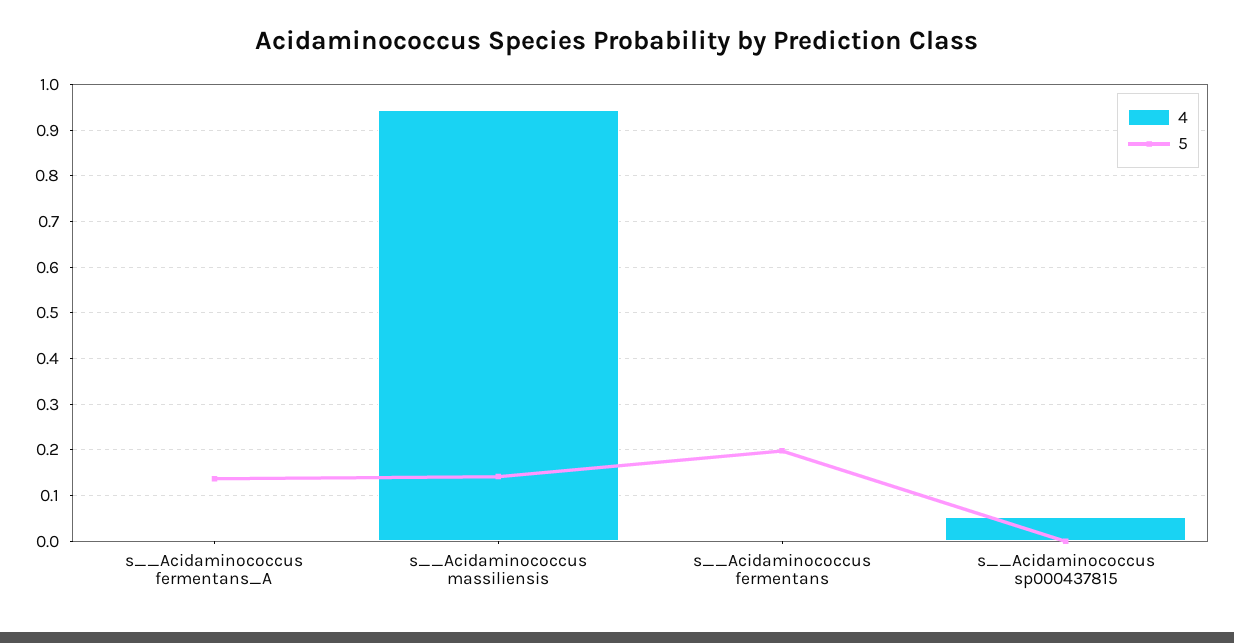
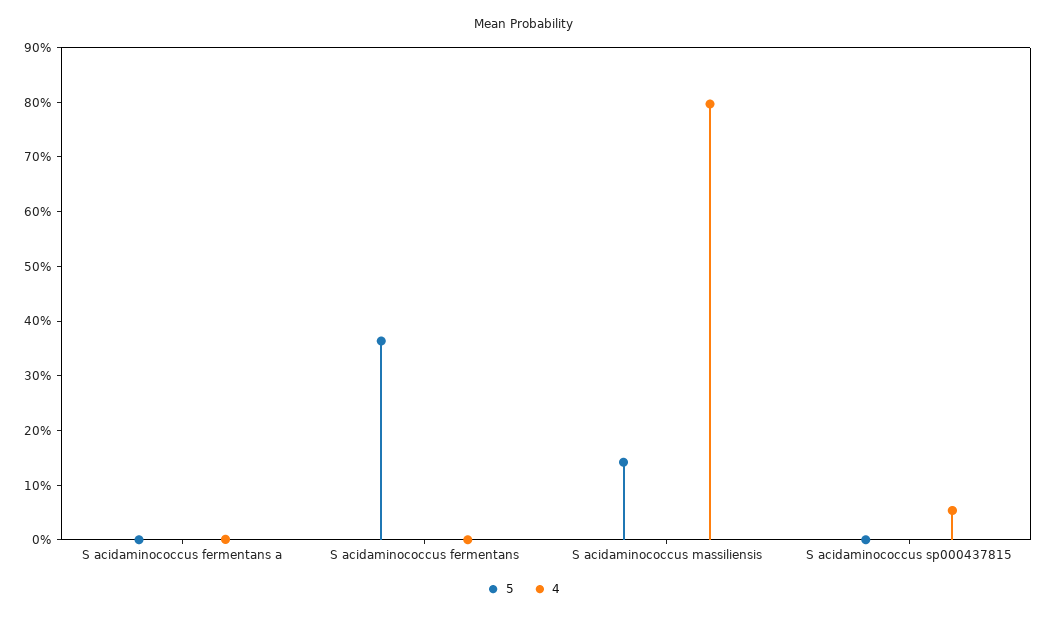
5, s__Acidaminococcus fermentans_A: 0.14 -> 0
4, s__Acidaminococcus massiliensis: 0.94 -> 0.8
5, s__Acidaminococcus fermentans: 0.2 -> 0.36

